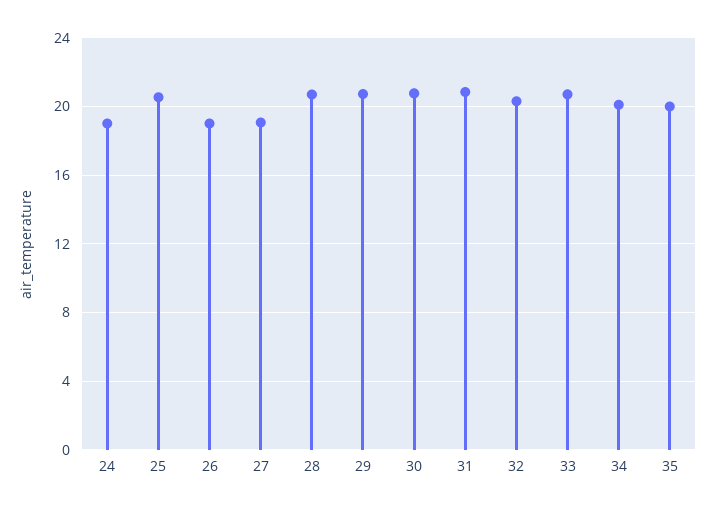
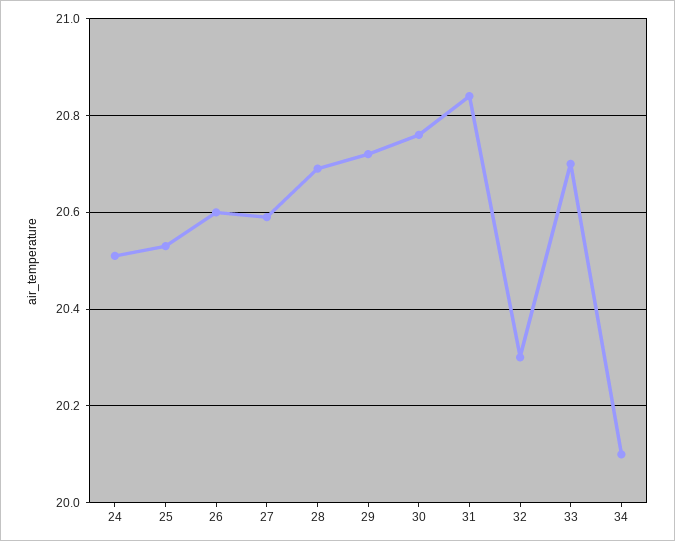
24: 19 -> 20.5
26: 19 -> 20.6
27: 19 -> 20.6
35: 20 -> none

